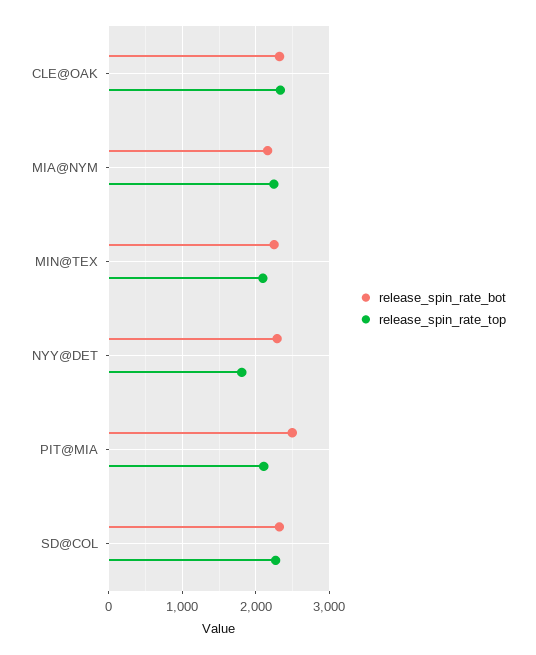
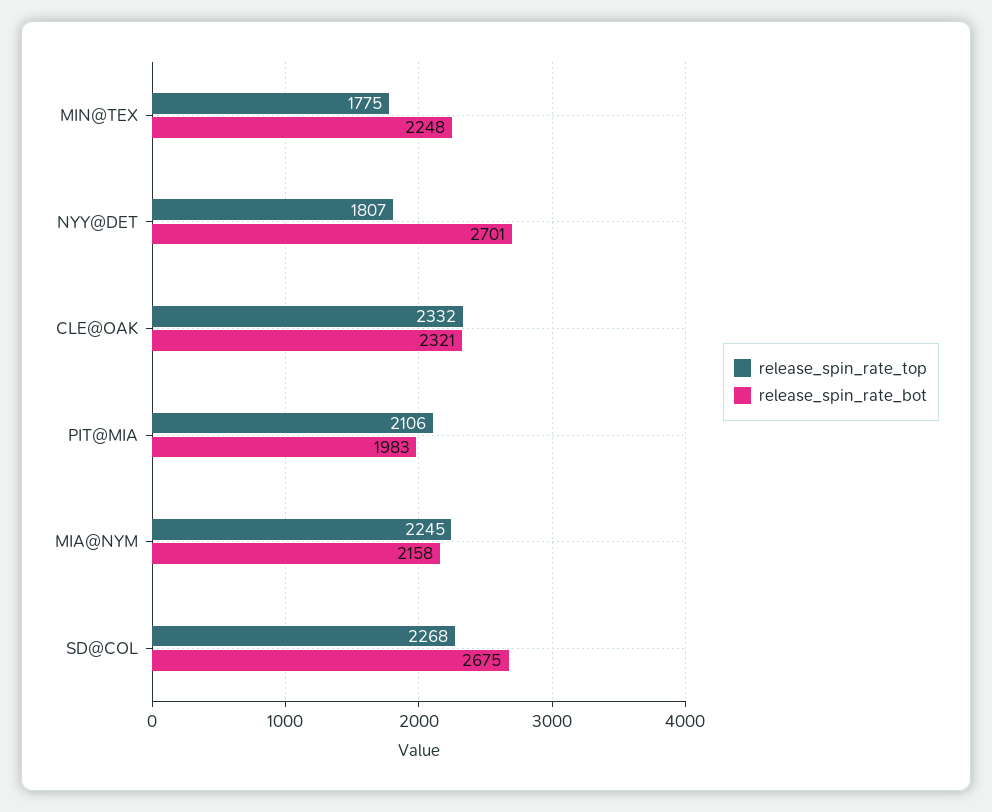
release_spin_rate_top, MIN@TEX: 2100 -> 1775
release_spin_rate_bot, NYY@DET: 2300 -> 2701
release_spin_rate_bot, PIT@MIA: 2500 -> 1983
release_spin_rate_bot, SD@COL: 2300 -> 2675

